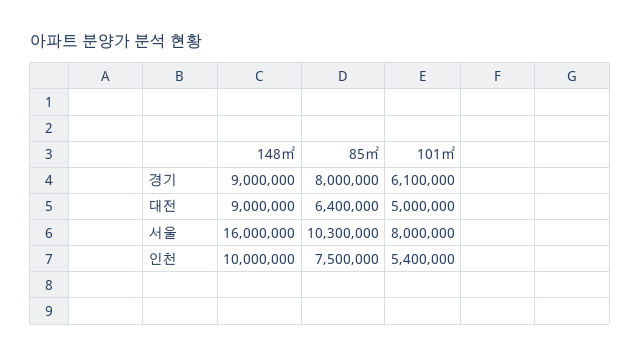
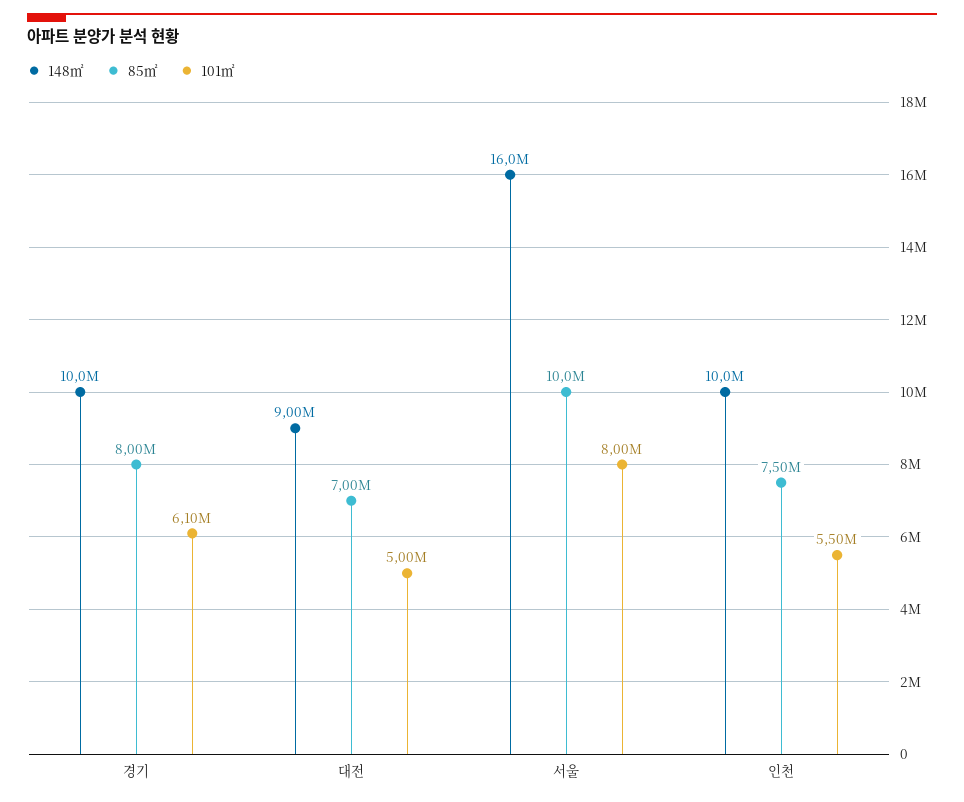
148㎡, 경기: 9000000 -> 10000000
85㎡, 대전: 6400000 -> 7000000
85㎡, 서울: 10300000 -> 10000000
101㎡, 인천: 5400000 -> 5500000

